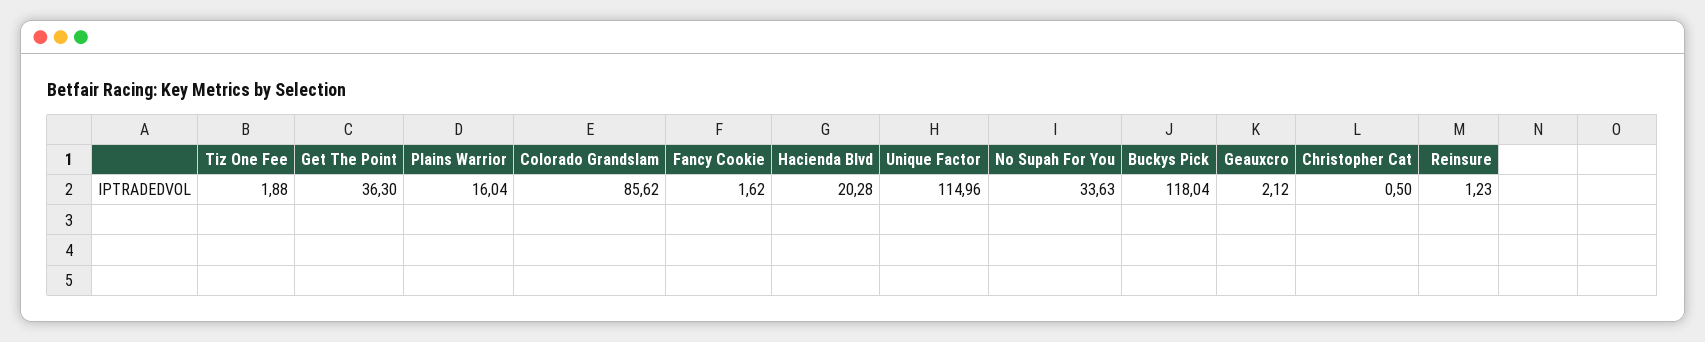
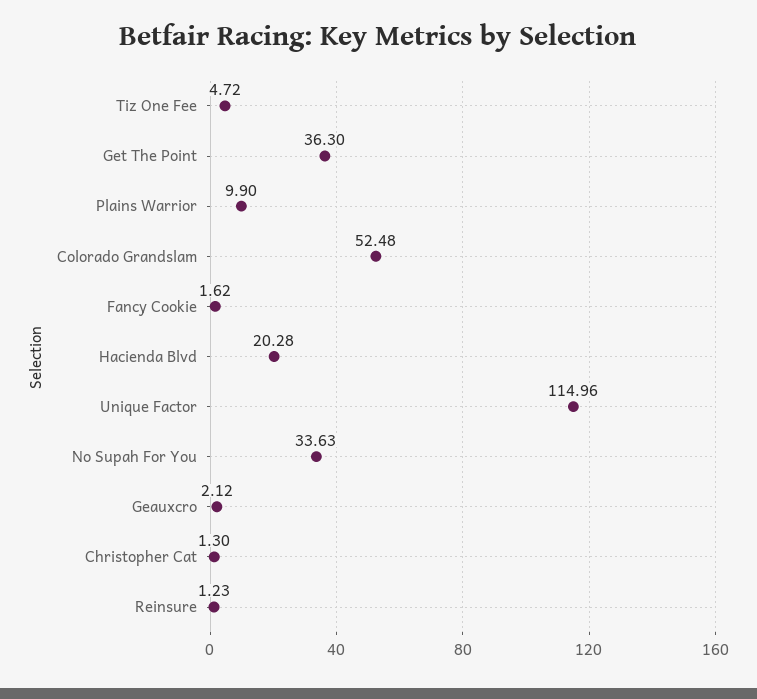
Tiz One Fee: 1.88 -> 4.72
Plains Warrior: 16.04 -> 9.9
Colorado Grandslam: 85.62 -> 52.48
Buckys Pick: 118.04 -> none
Christopher Cat: 0.5 -> 1.3

